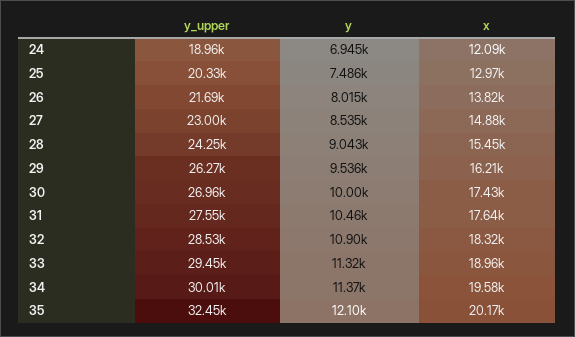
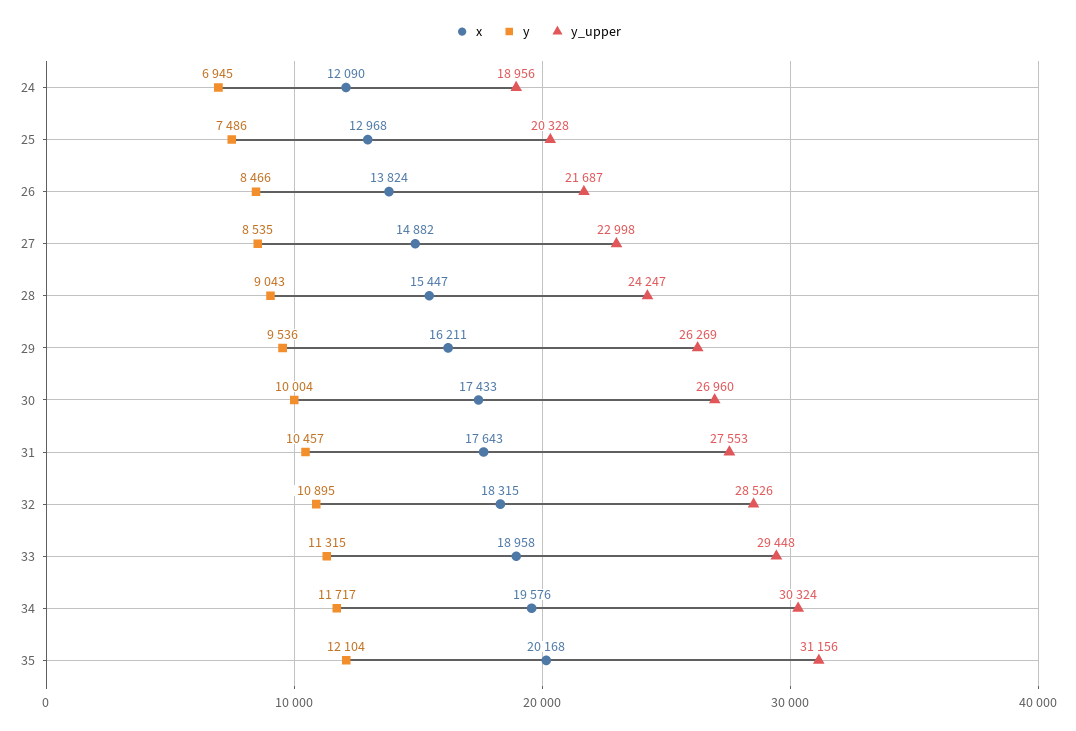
y, 26: 8015 -> 8466
y_upper, 34: 30010 -> 30324
y, 34: 11370 -> 11717
y_upper, 35: 32450 -> 31156

